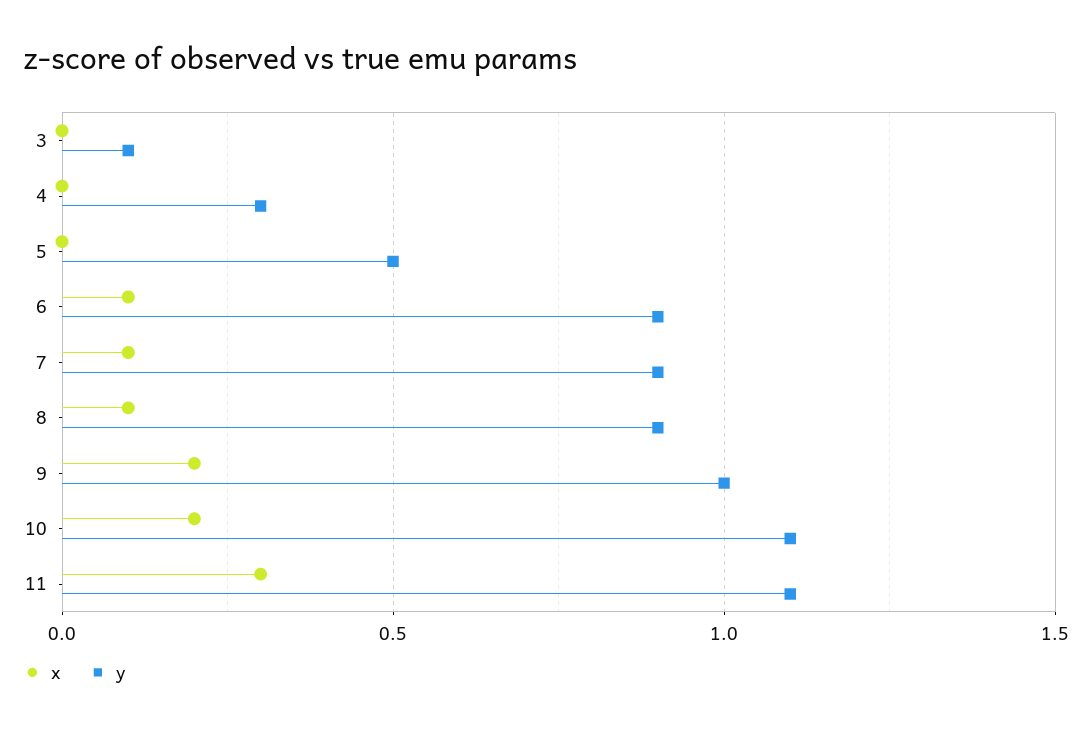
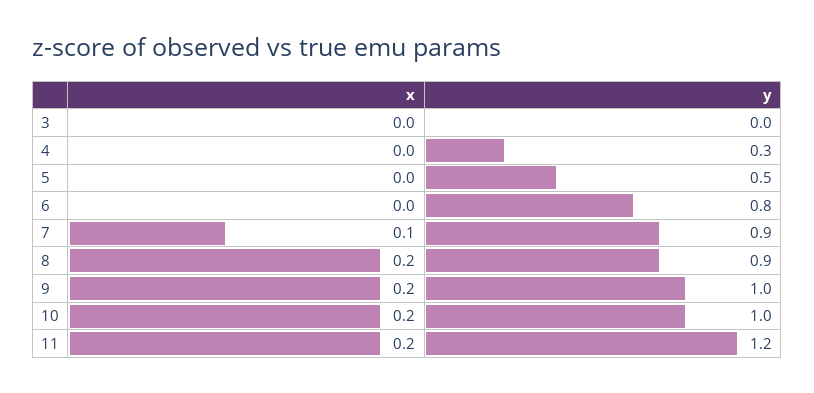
y, 3: 0.1 -> 0
x, 6: 0.1 -> 0
y, 6: 0.9 -> 0.8
x, 8: 0.1 -> 0.2
y, 10: 1.1 -> 1
x, 11: 0.3 -> 0.2
y, 11: 1.1 -> 1.2

